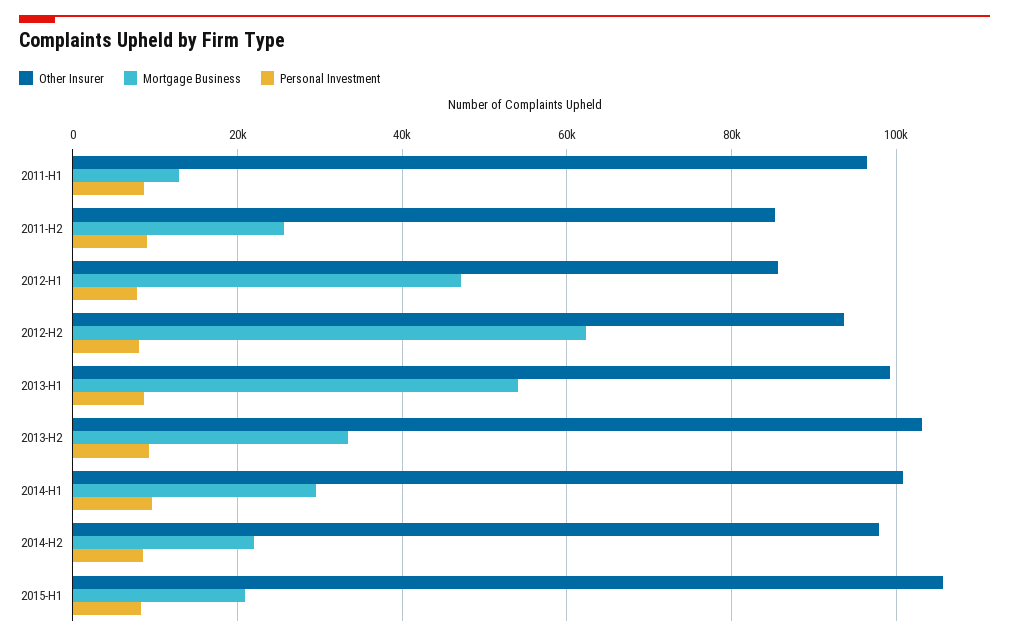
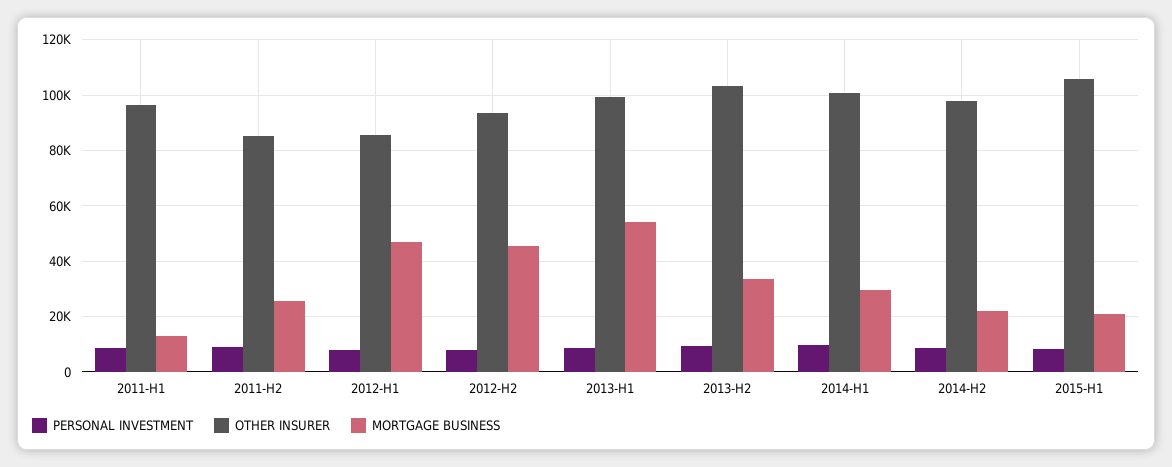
Mortgage Business, 2012-H2: 62000 -> 45000

